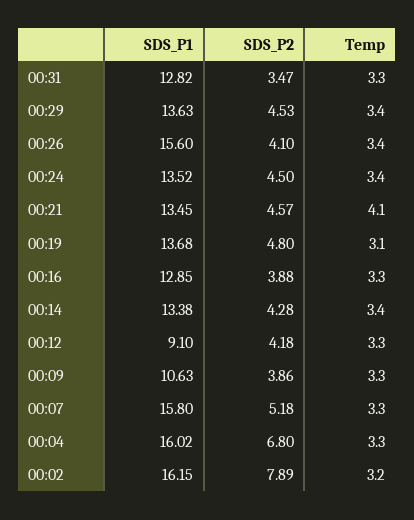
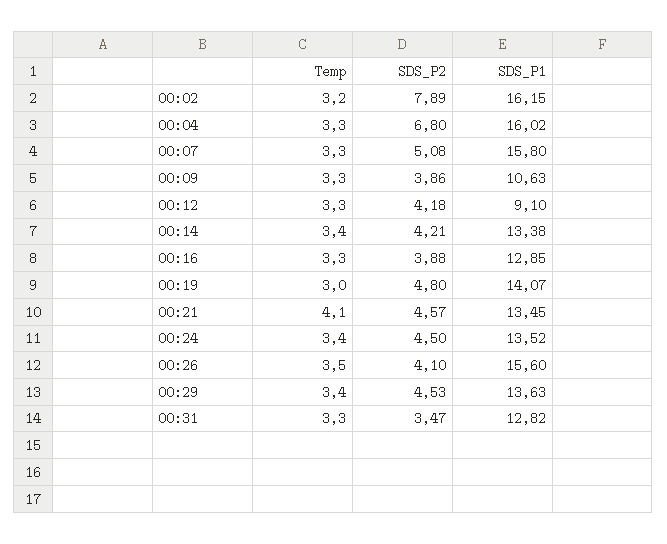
Temp, 00:26: 3.4 -> 3.5
SDS_P1, 00:19: 13.68 -> 14.07
Temp, 00:19: 3.1 -> 3
SDS_P2, 00:14: 4.28 -> 4.21
SDS_P2, 00:07: 5.18 -> 5.08

